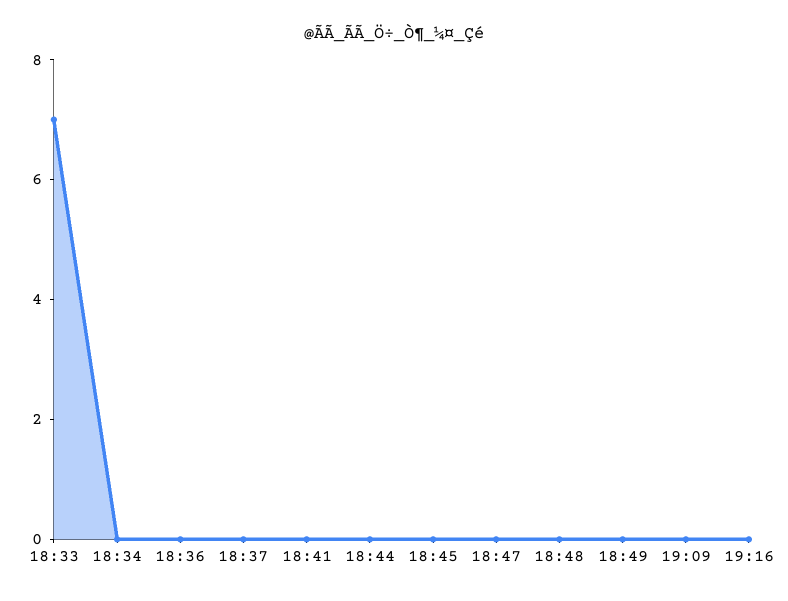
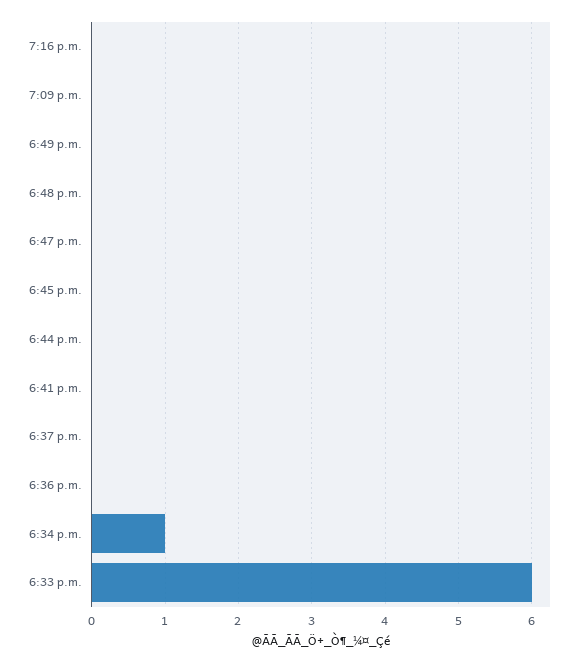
18:33: 7 -> 6
18:34: 0 -> 1

